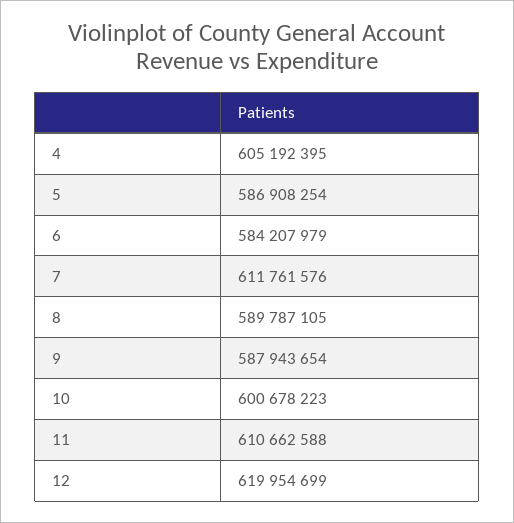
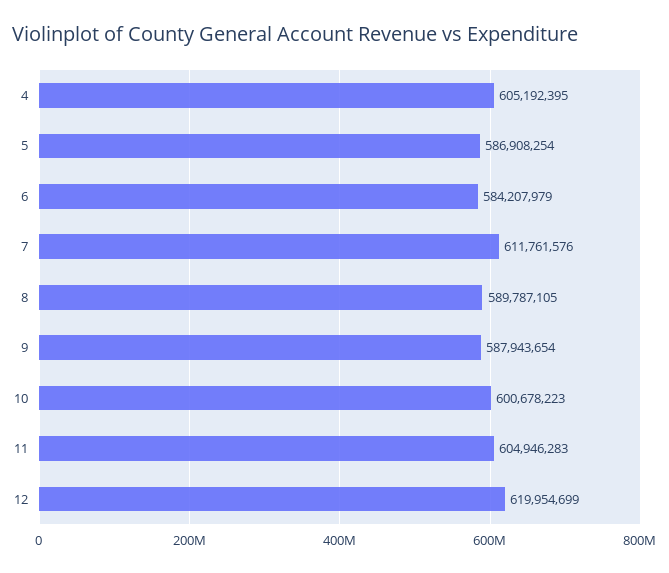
11: 610662588 -> 604946283

